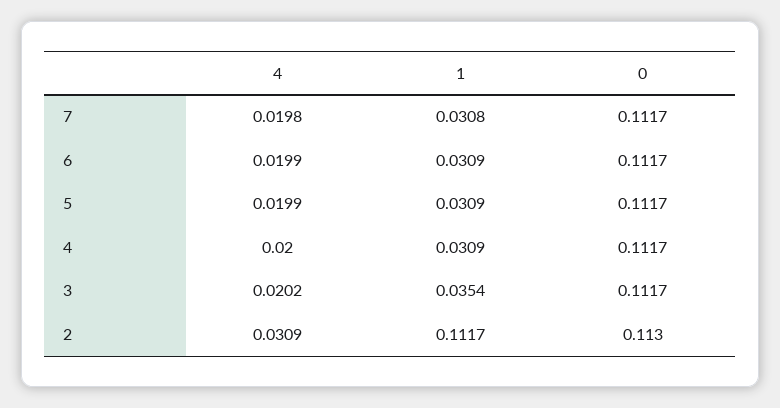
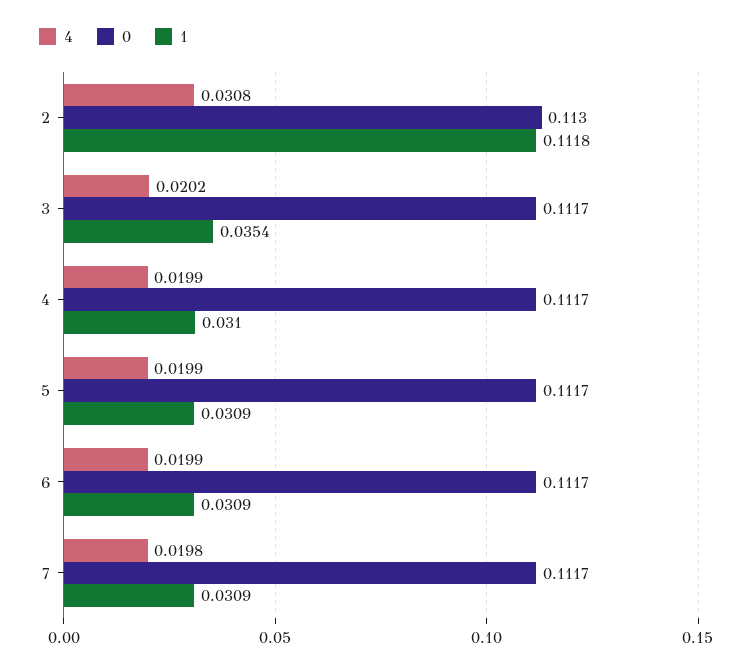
1, 7: 0.0308 -> 0.0309
4, 4: 0.02 -> 0.0199
1, 4: 0.0309 -> 0.031
4, 2: 0.0309 -> 0.0308
1, 2: 0.1117 -> 0.1118

